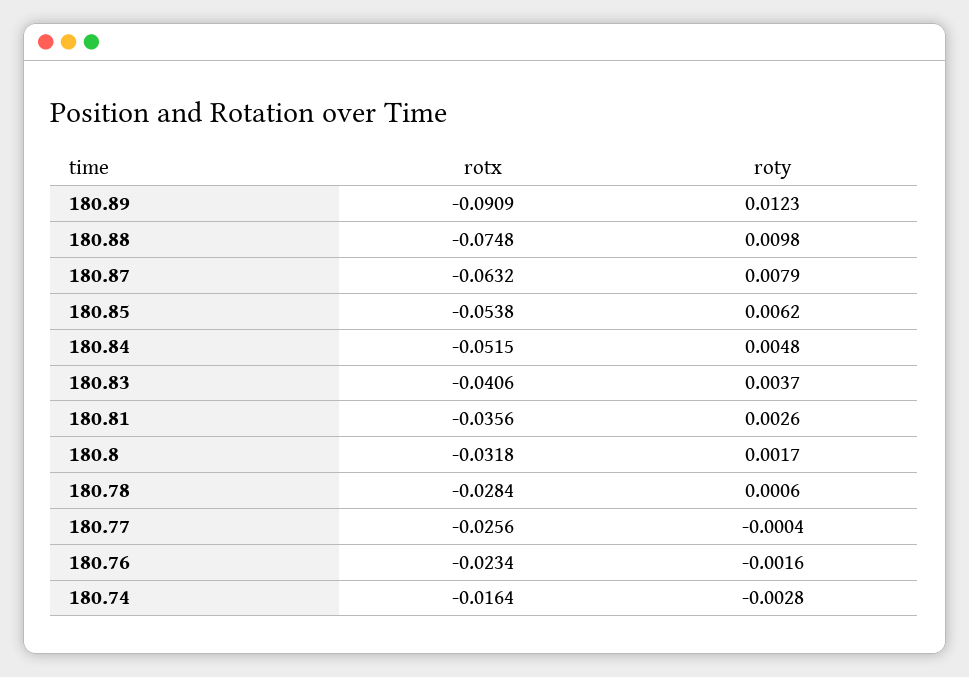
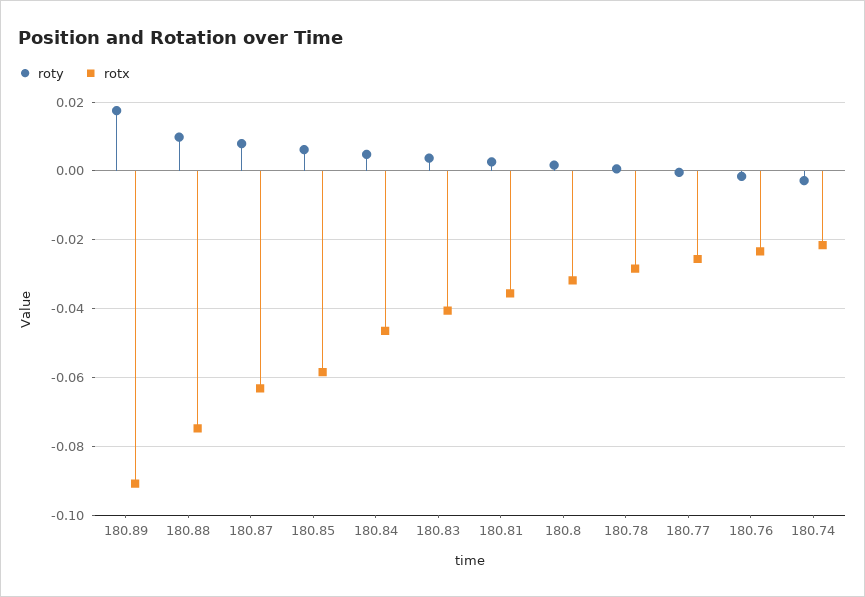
roty, 180.89: 0.0123 -> 0.018
rotx, 180.85: -0.0538 -> -0.058
rotx, 180.84: -0.0515 -> -0.046
rotx, 180.74: -0.0164 -> -0.022

